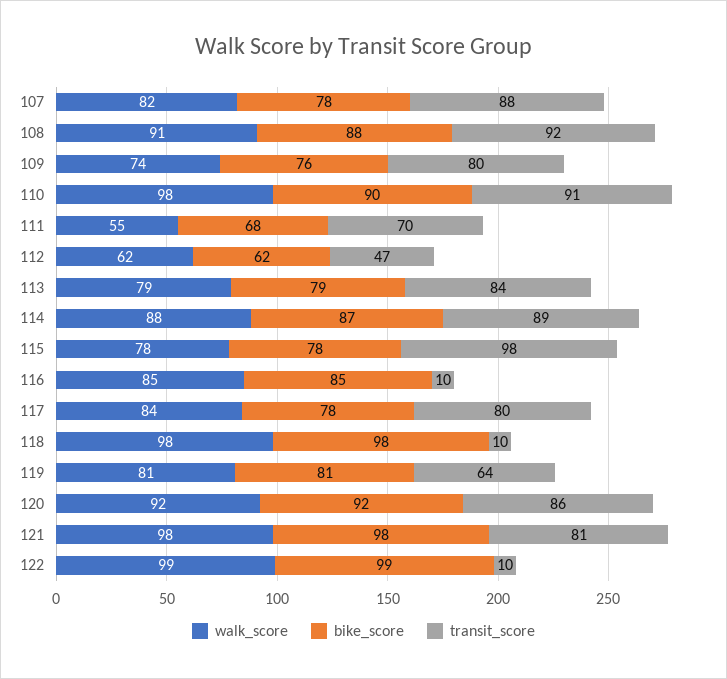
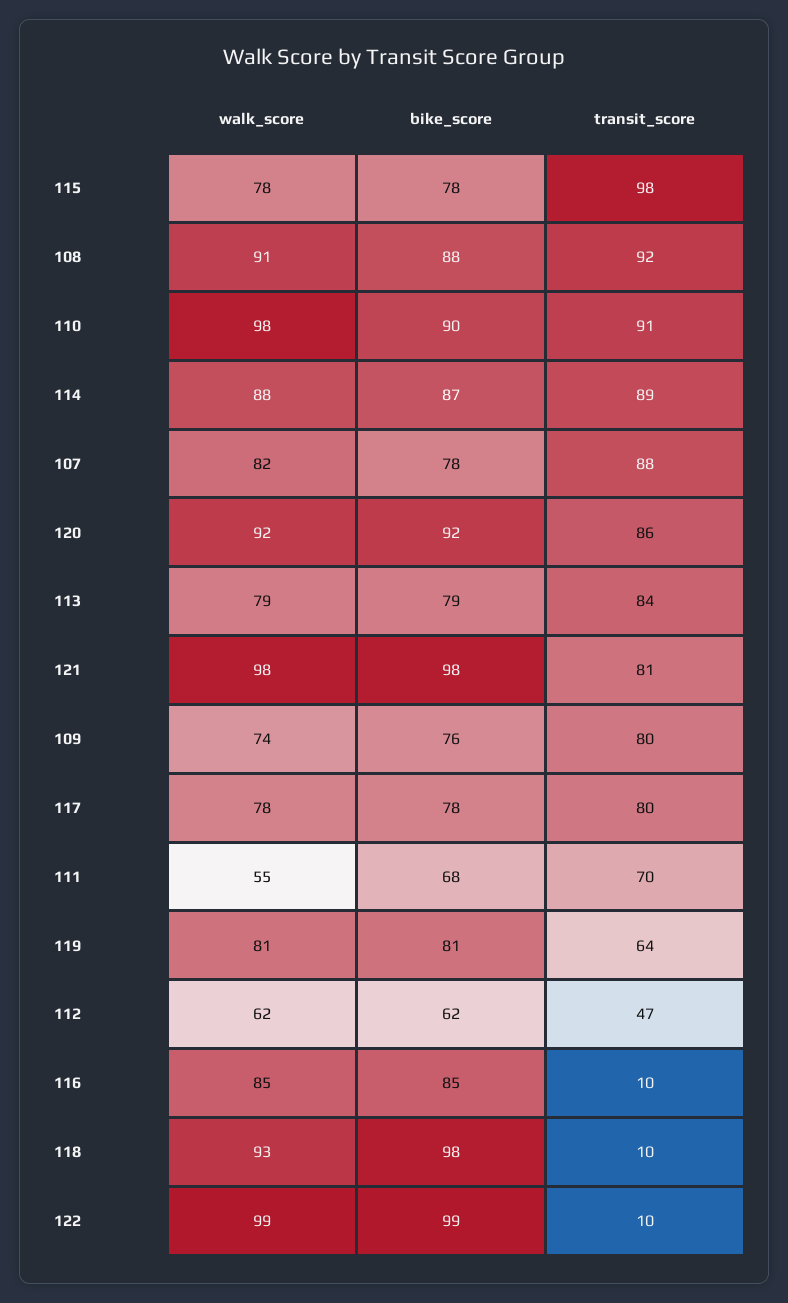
walk_score, 117: 84 -> 78
walk_score, 118: 98 -> 93

